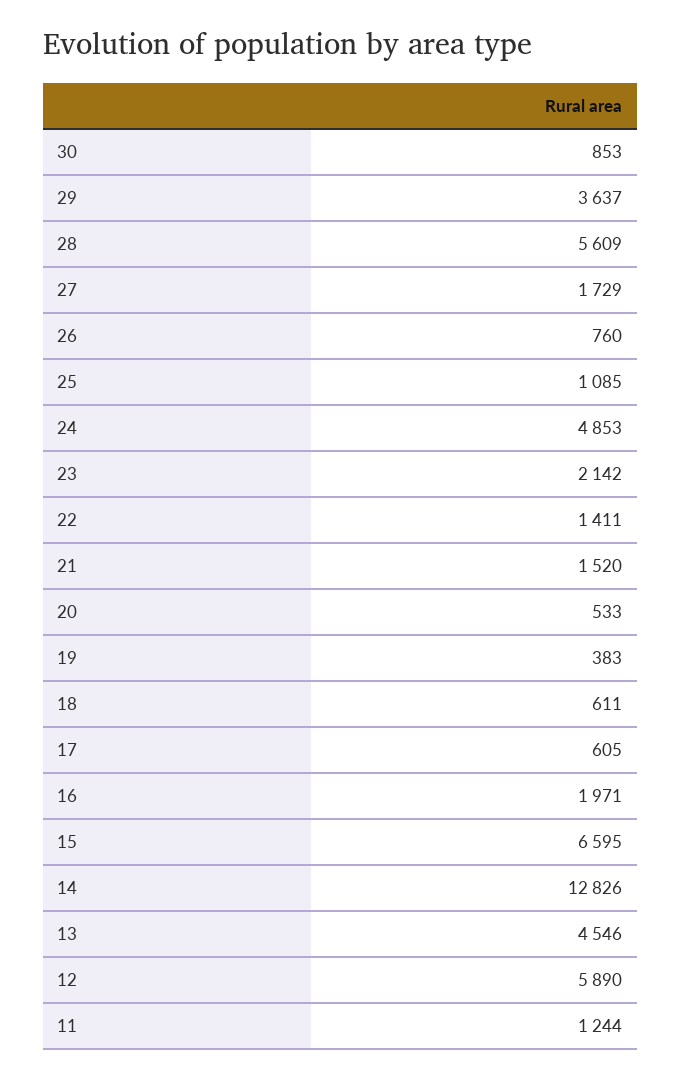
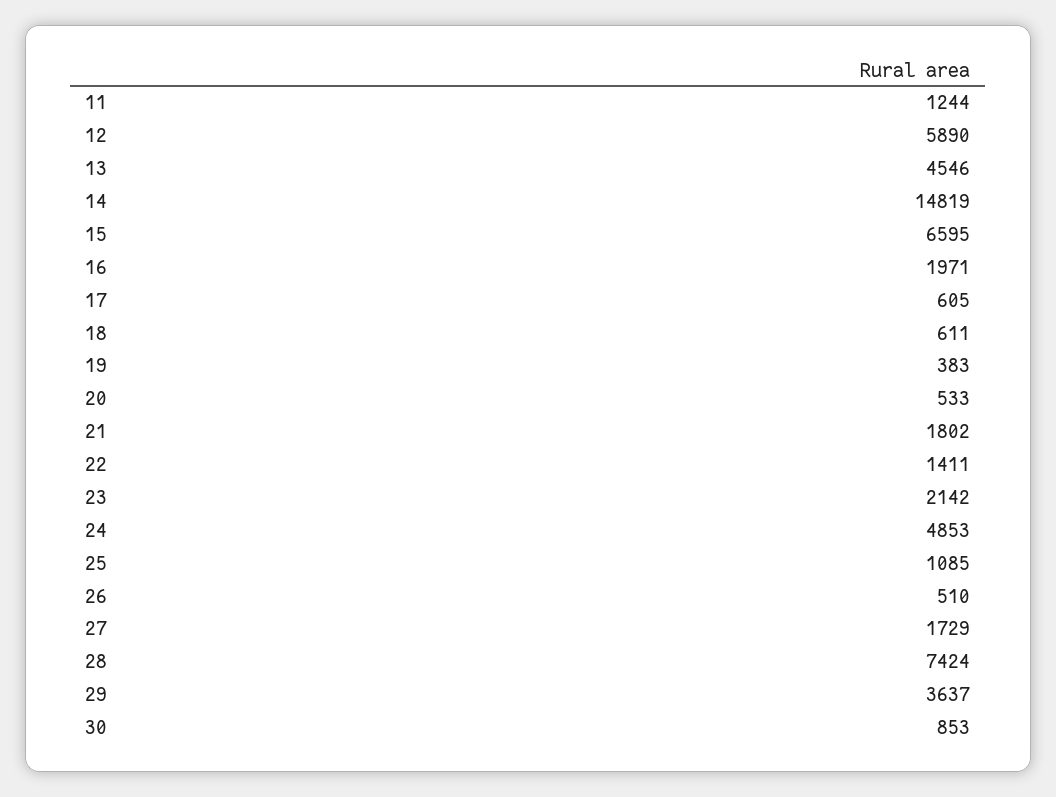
28: 5609 -> 7424
26: 760 -> 510
21: 1520 -> 1802
14: 12826 -> 14819

